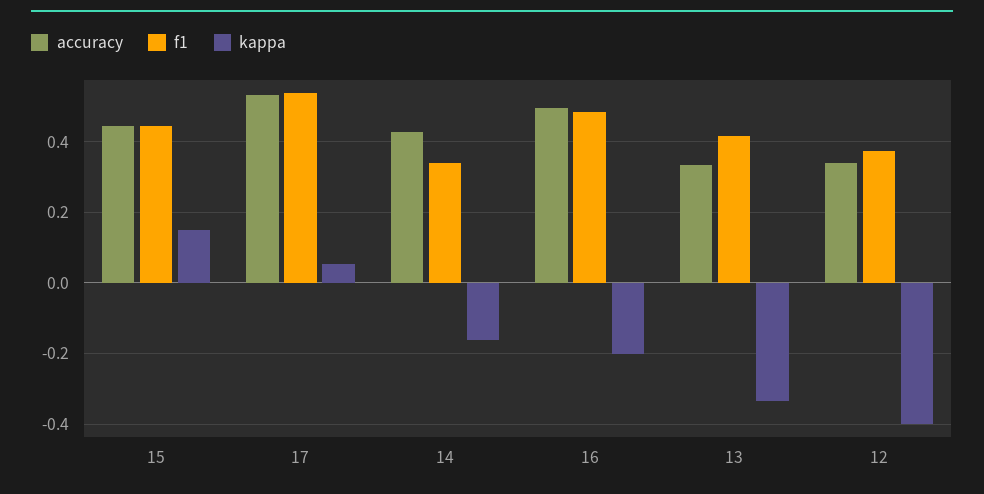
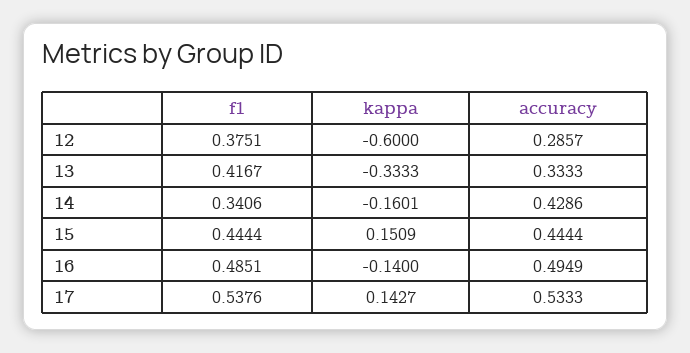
kappa, 17: 0.06 -> 0.1427
kappa, 16: -0.2 -> -0.14
accuracy, 12: 0.34 -> 0.2857
kappa, 12: -0.4 -> -0.6

